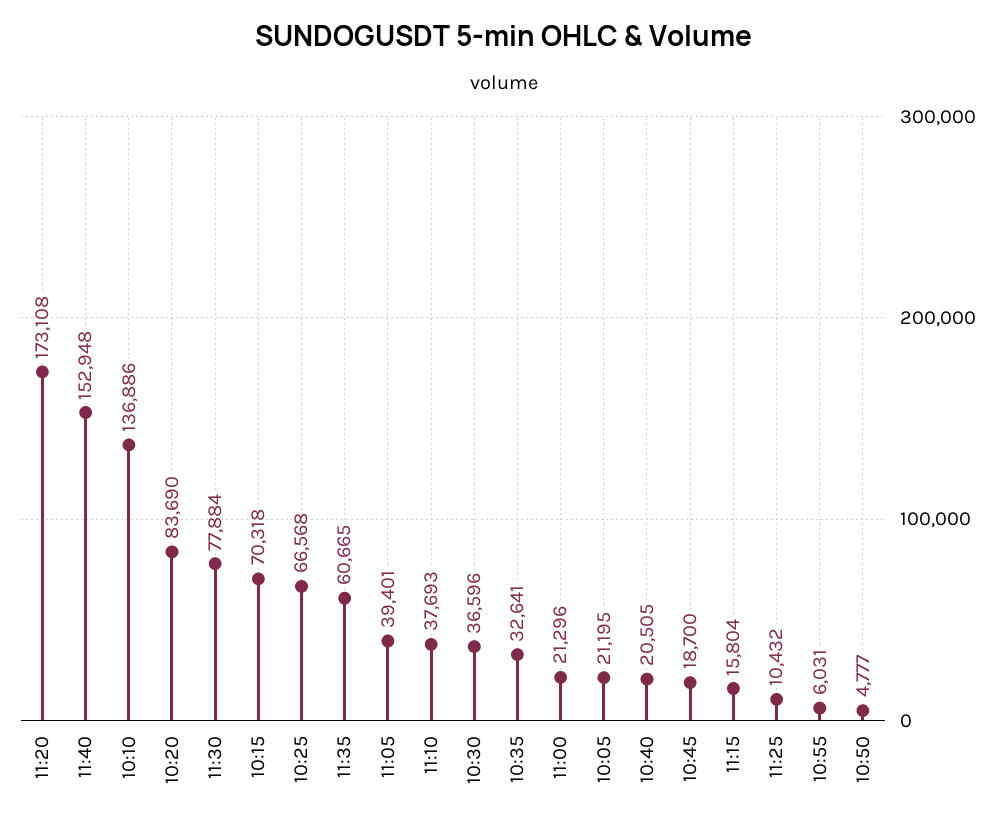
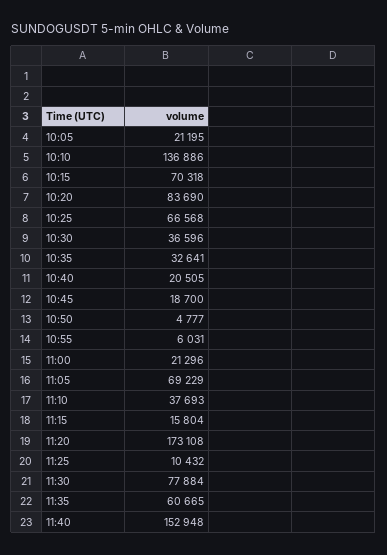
11:05: 39401 -> 69229

